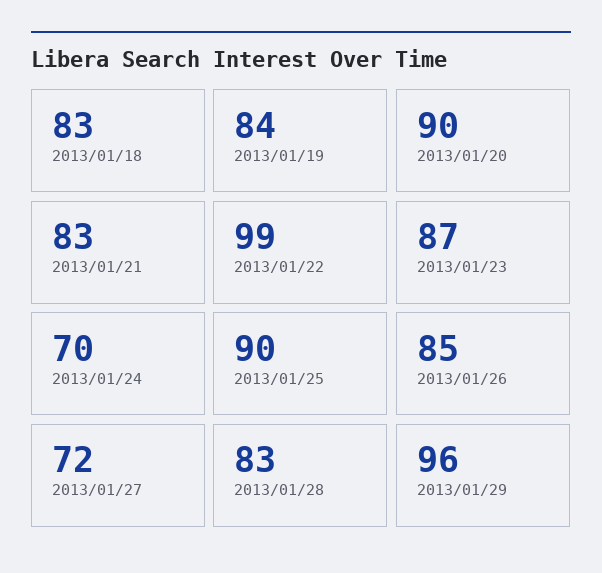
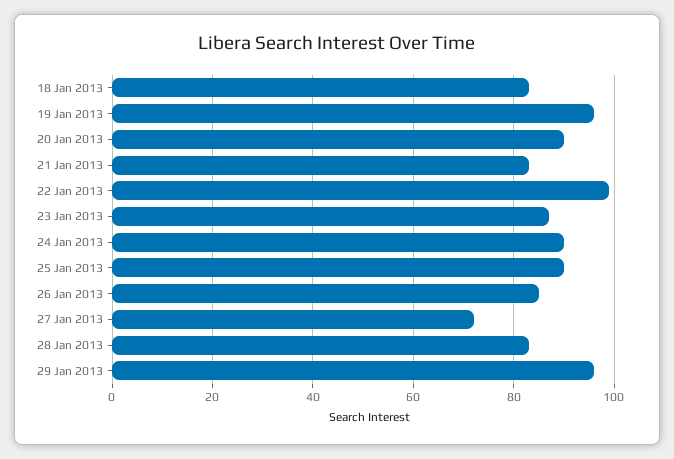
2013/01/19: 84 -> 95
2013/01/24: 70 -> 90

